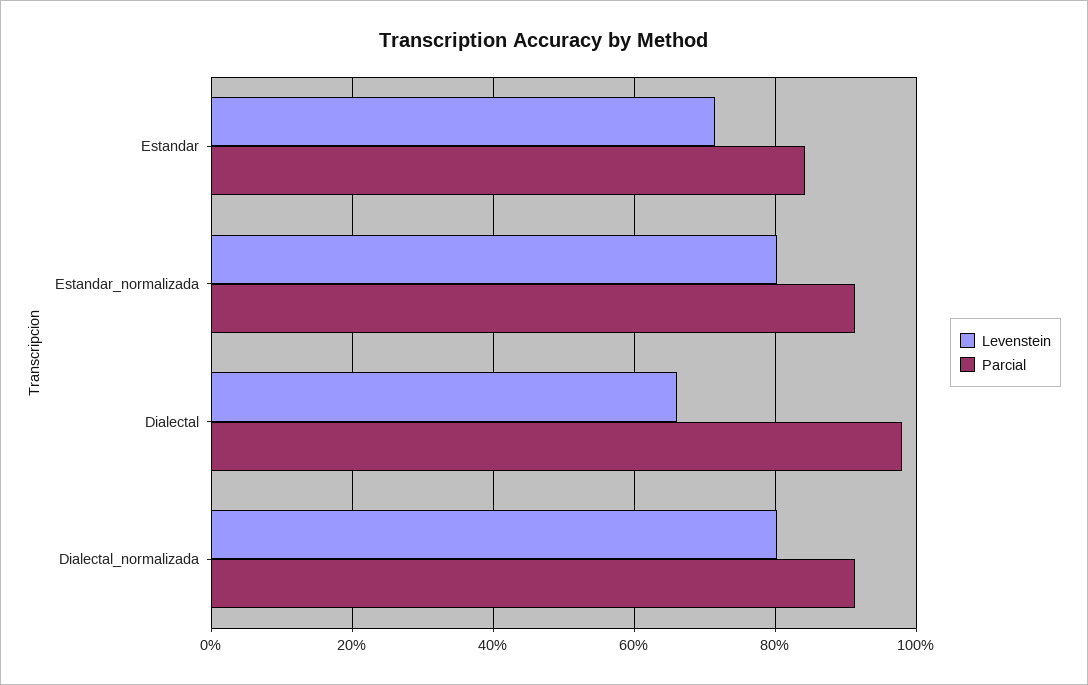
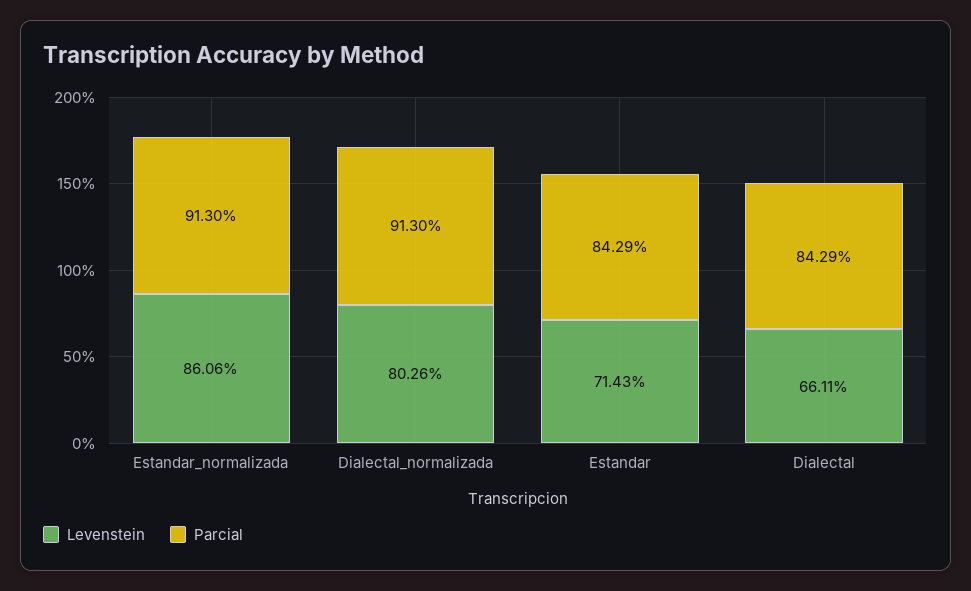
Levenstein, Estandar_normalizada: 80 -> 86.06
Parcial, Dialectal: 98 -> 84.29

